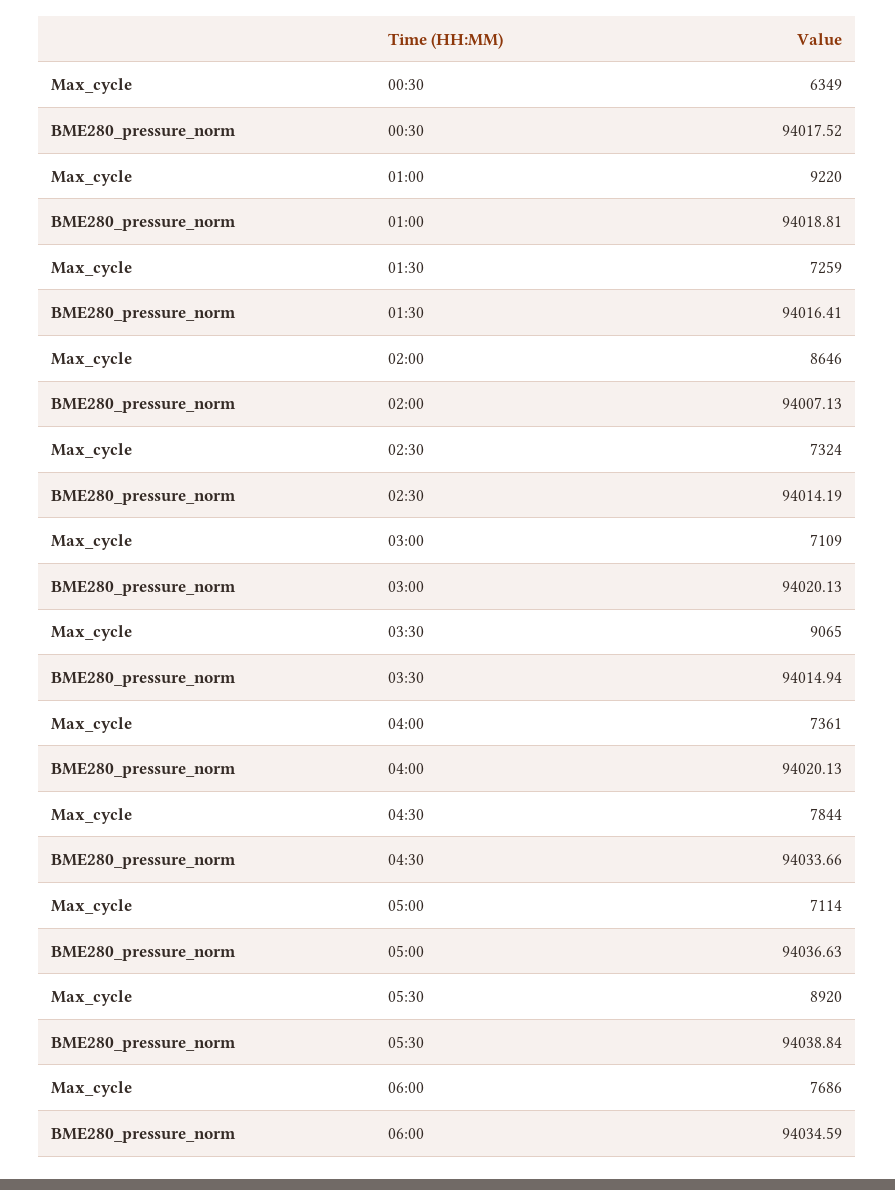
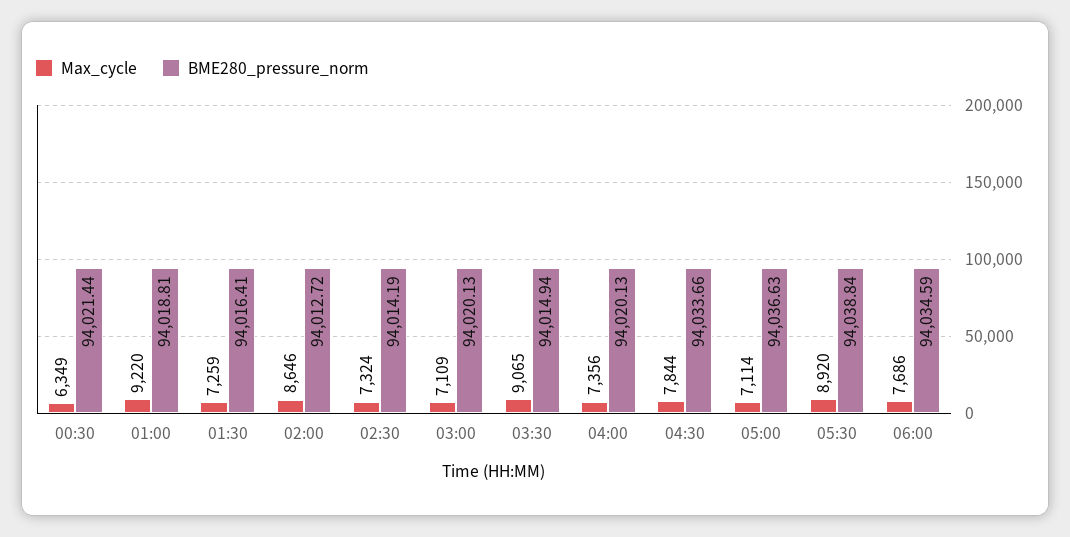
BME280_pressure_norm, 00:30: 94017.52 -> 94021.44
BME280_pressure_norm, 02:00: 94007.13 -> 94012.72
Max_cycle, 04:00: 7361 -> 7356

